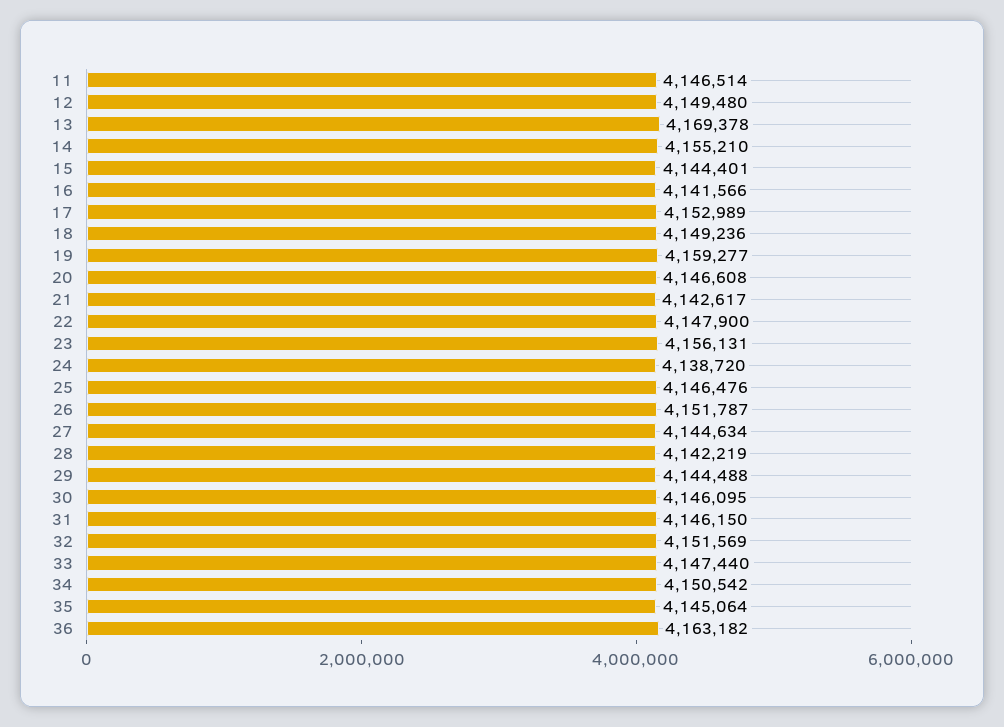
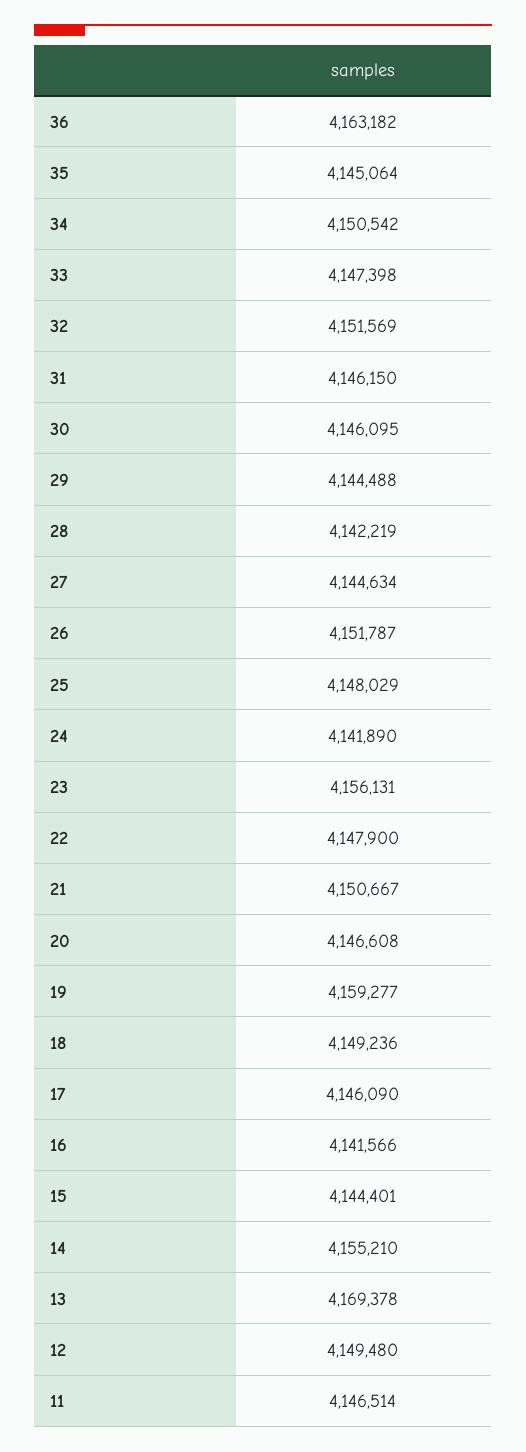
17: 4152989 -> 4146090
21: 4142617 -> 4150667
24: 4138720 -> 4141890
25: 4146476 -> 4148029
33: 4147440 -> 4147398

